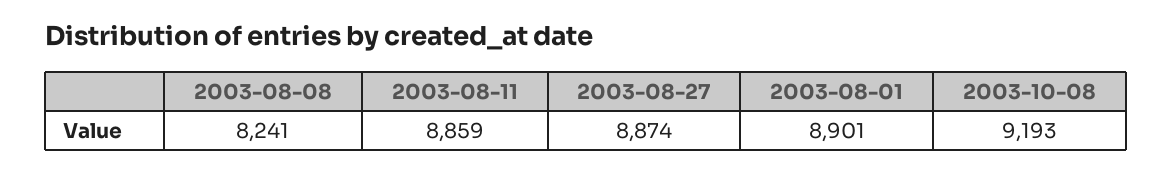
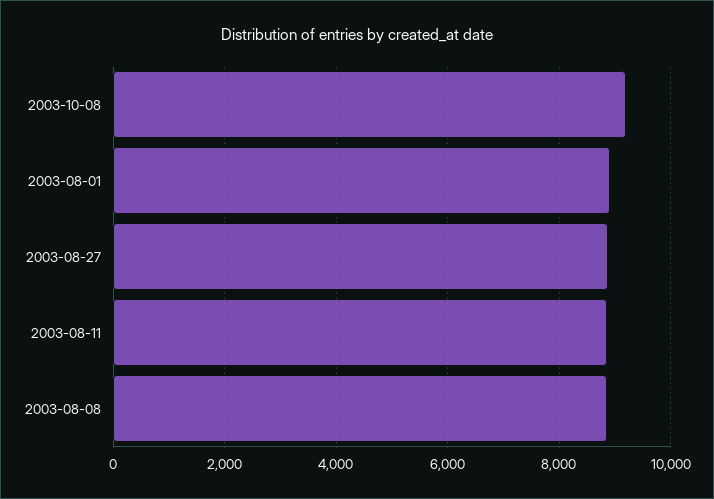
2003-08-08: 8241 -> 8800

